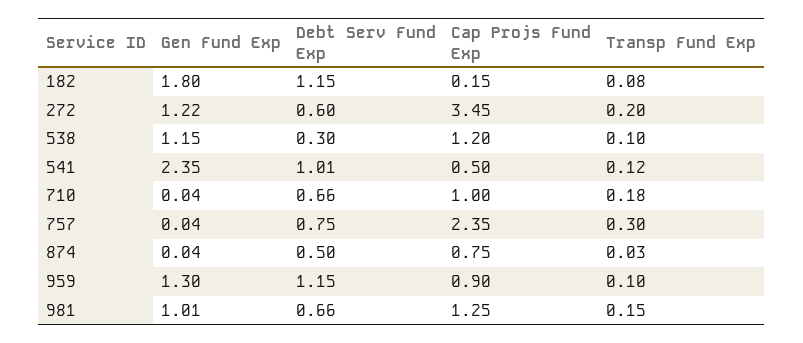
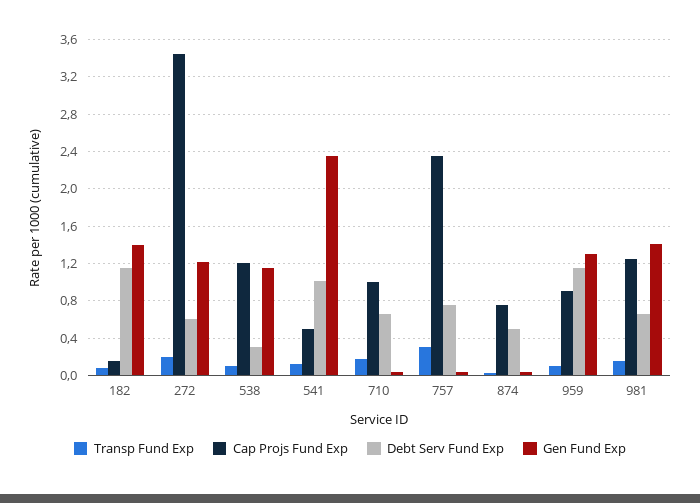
Gen Fund Exp, 182: 1.8 -> 1.4
Gen Fund Exp, 981: 1.01 -> 1.4

